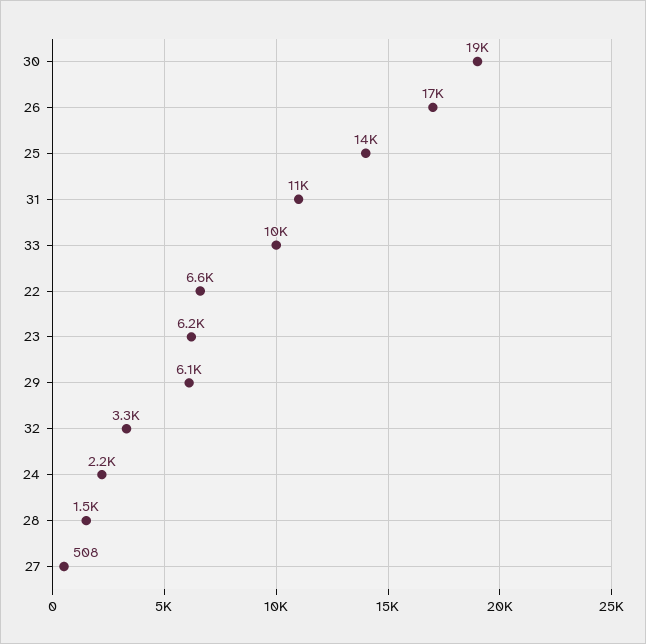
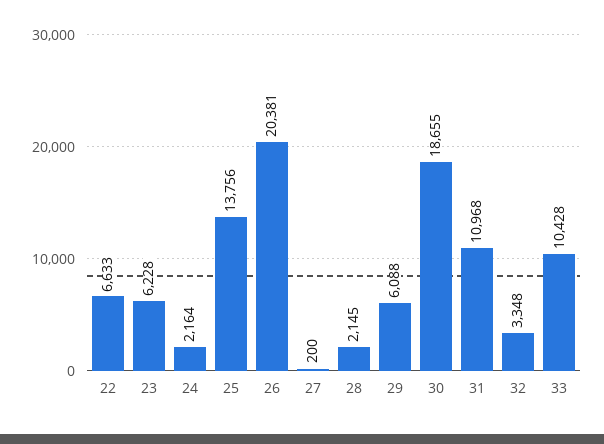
26: 17000 -> 20381
28: 1500 -> 2145
27: 508 -> 200

